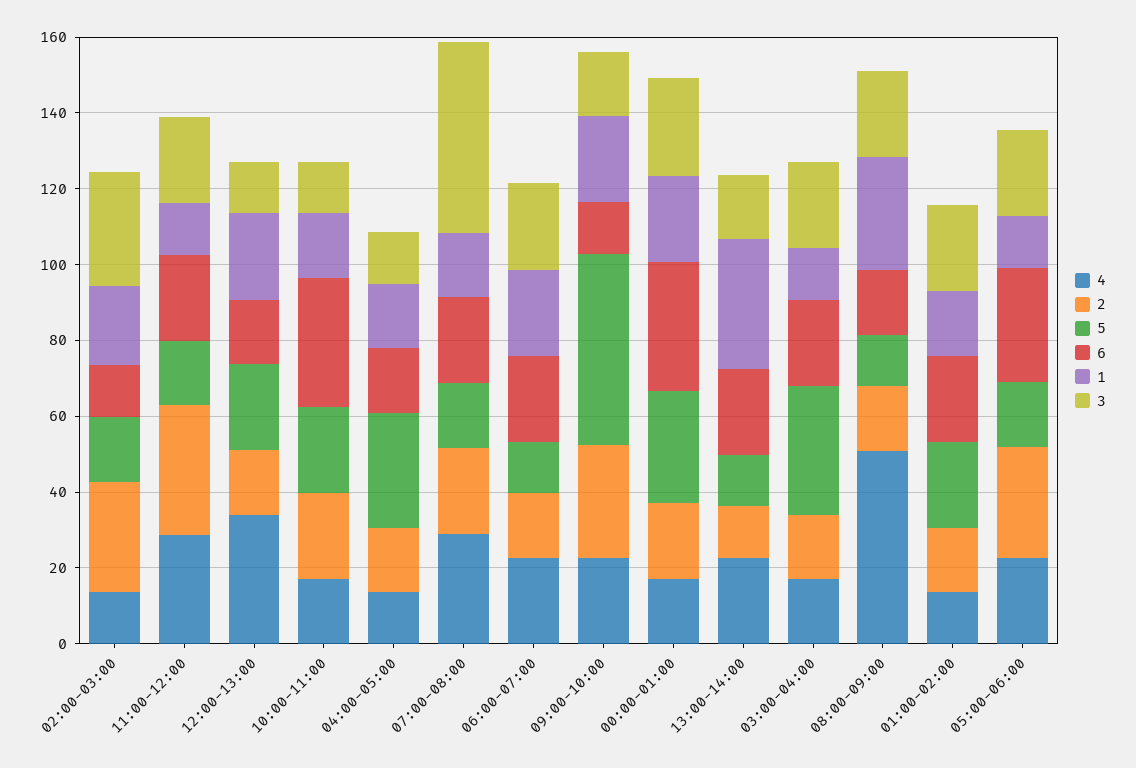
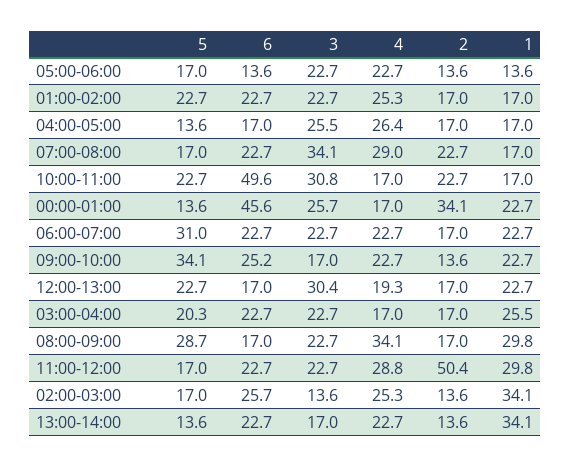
4, 02:00-03:00: 15 -> 25.3
2, 02:00-03:00: 30 -> 13.6
6, 02:00-03:00: 15 -> 25.7
1, 02:00-03:00: 20 -> 34.1
3, 02:00-03:00: 30 -> 13.6
2, 11:00-12:00: 35 -> 50.4
1, 11:00-12:00: 15 -> 29.8
4, 12:00-13:00: 35 -> 19.3
3, 12:00-13:00: 15 -> 30.4
6, 10:00-11:00: 35 -> 49.6
3, 10:00-11:00: 15 -> 30.8
4, 04:00-05:00: 15 -> 26.4
5, 04:00-05:00: 30 -> 13.6
3, 04:00-05:00: 15 -> 25.5
3, 07:00-08:00: 50 -> 34.1
5, 06:00-07:00: 15 -> 31
2, 09:00-10:00: 30 -> 13.6
5, 09:00-10:00: 50 -> 34.1
6, 09:00-10:00: 15 -> 25.2
2, 00:00-01:00: 20 -> 34.1
5, 00:00-01:00: 30 -> 13.6
6, 00:00-01:00: 35 -> 45.6
5, 03:00-04:00: 35 -> 20.3
1, 03:00-04:00: 15 -> 25.5
4, 08:00-09:00: 50 -> 34.1
5, 08:00-09:00: 15 -> 28.7
4, 01:00-02:00: 15 -> 25.3
2, 05:00-06:00: 30 -> 13.6
6, 05:00-06:00: 30 -> 13.6

